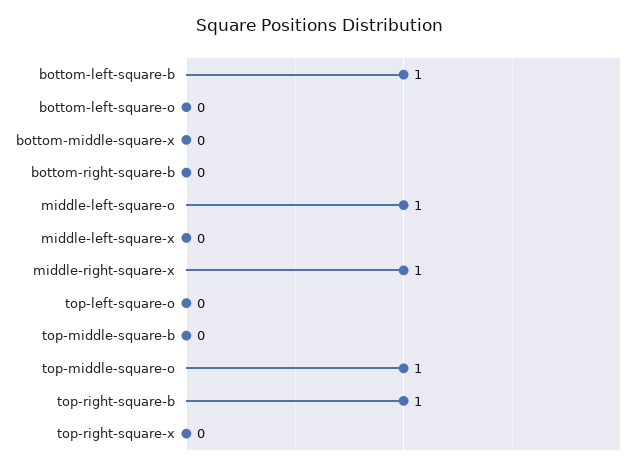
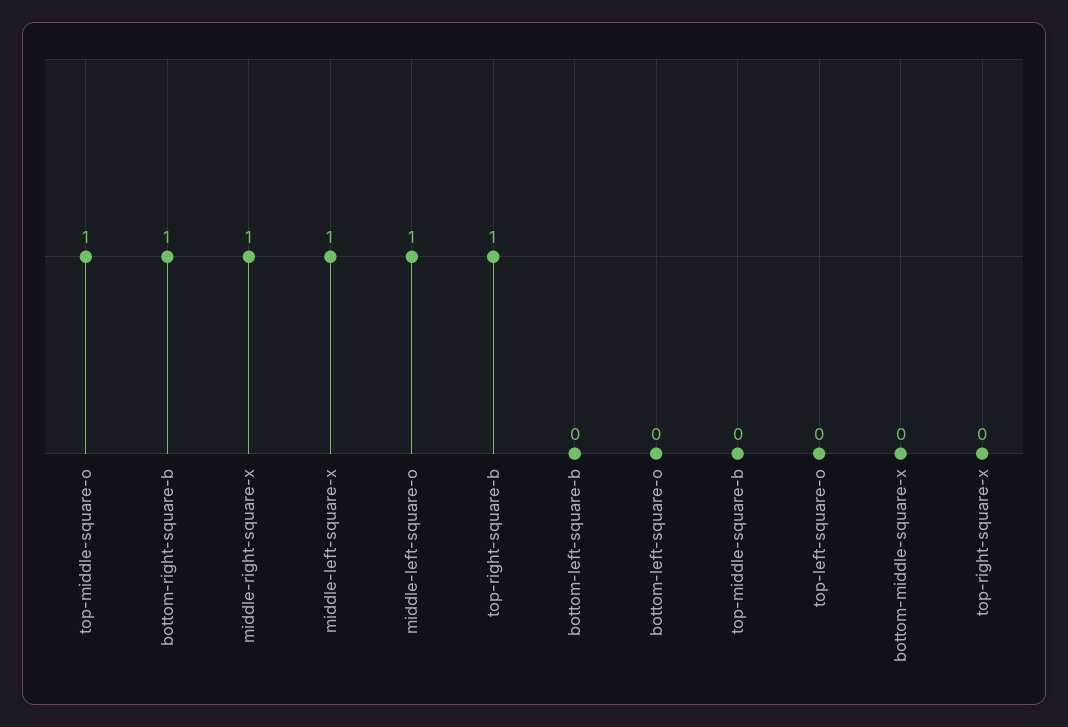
bottom-left-square-b: 1 -> 0
bottom-right-square-b: 0 -> 1
middle-left-square-x: 0 -> 1

